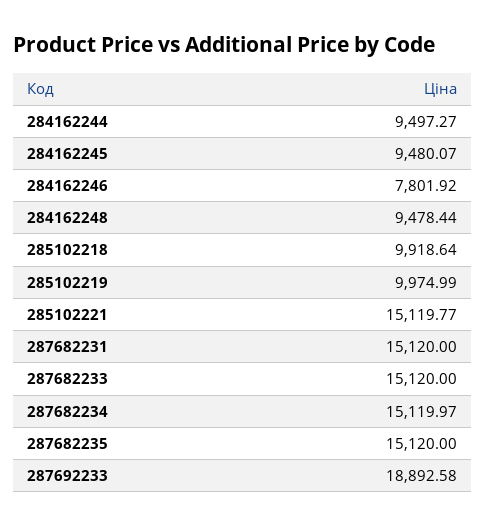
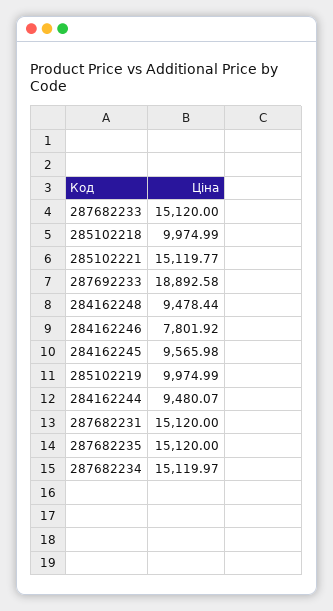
284162244: 9497.27 -> 9480.07
284162245: 9480.07 -> 9565.98
285102218: 9918.64 -> 9974.99

